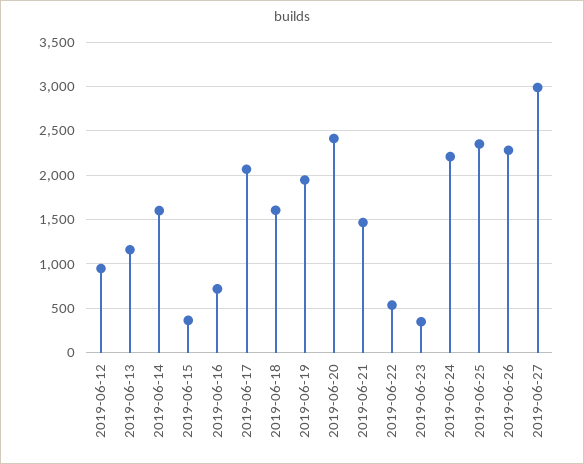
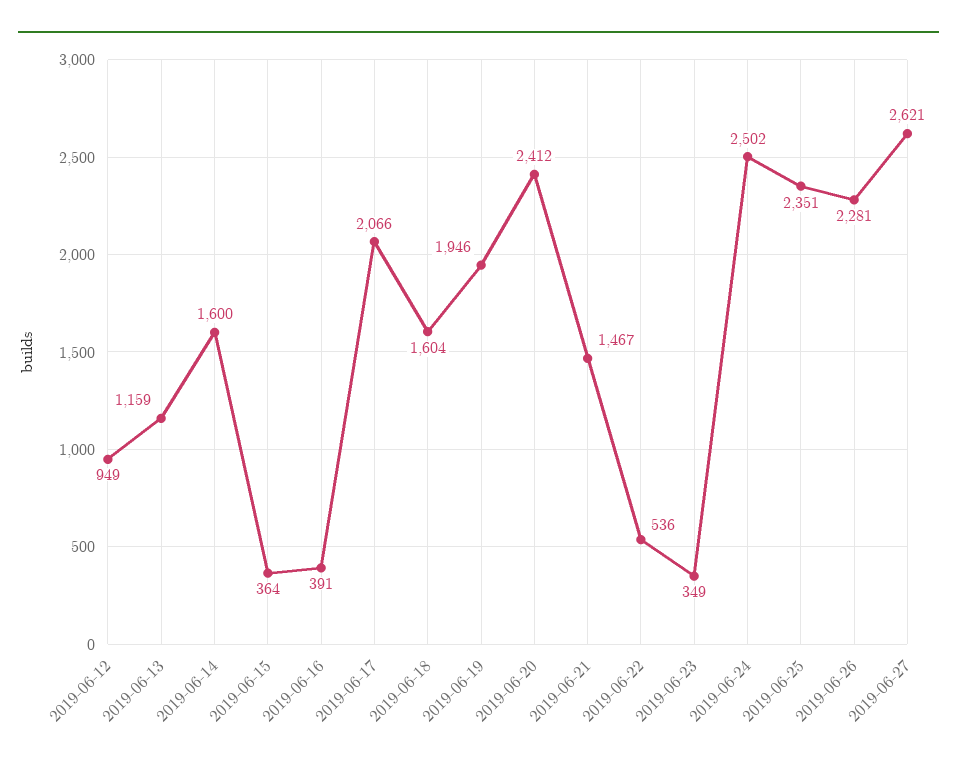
2019-06-16: 700 -> 391
2019-06-24: 2200 -> 2502
2019-06-27: 3000 -> 2621

